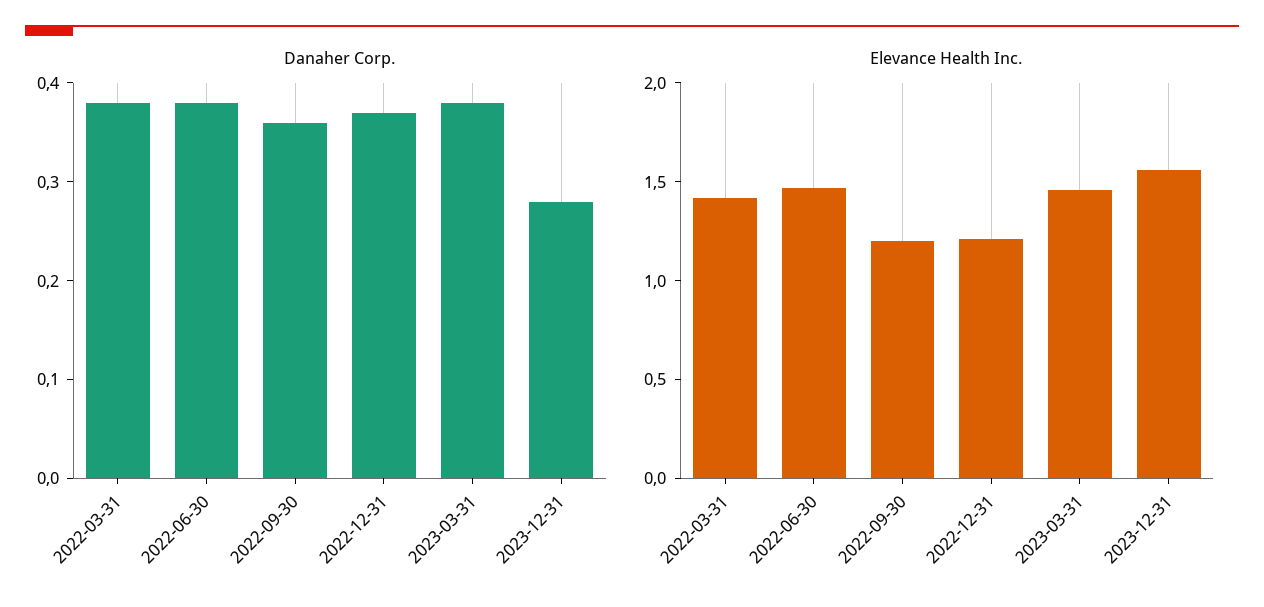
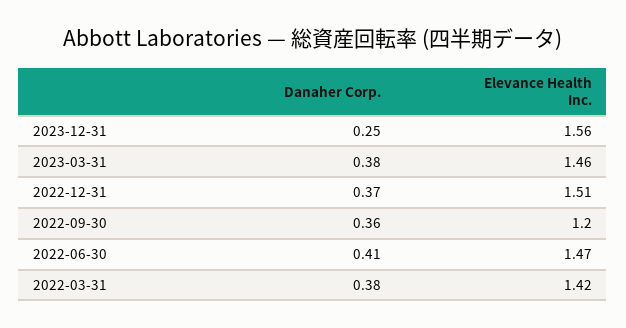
Danaher Corp., 2022-06-30: 0.38 -> 0.41
Danaher Corp., 2023-12-31: 0.28 -> 0.25
Elevance Health Inc., 2022-12-31: 1.2 -> 1.51

